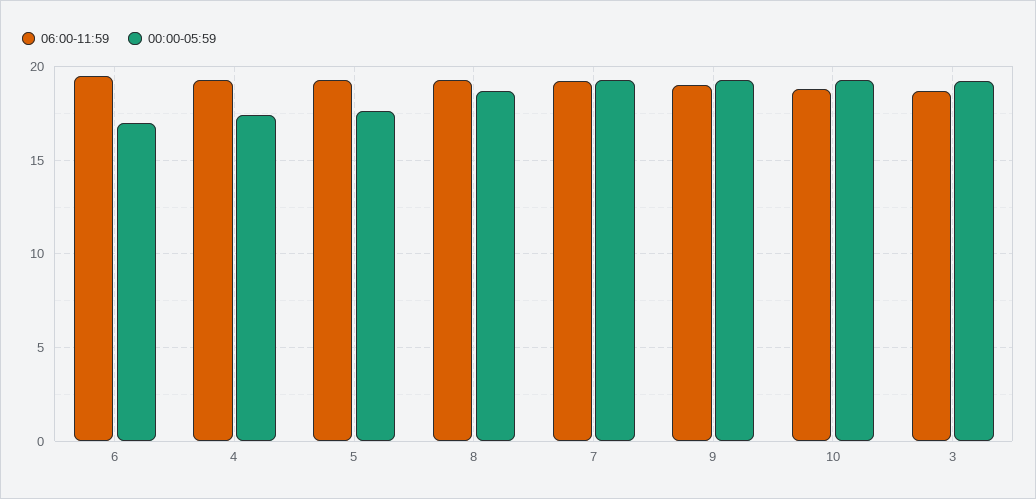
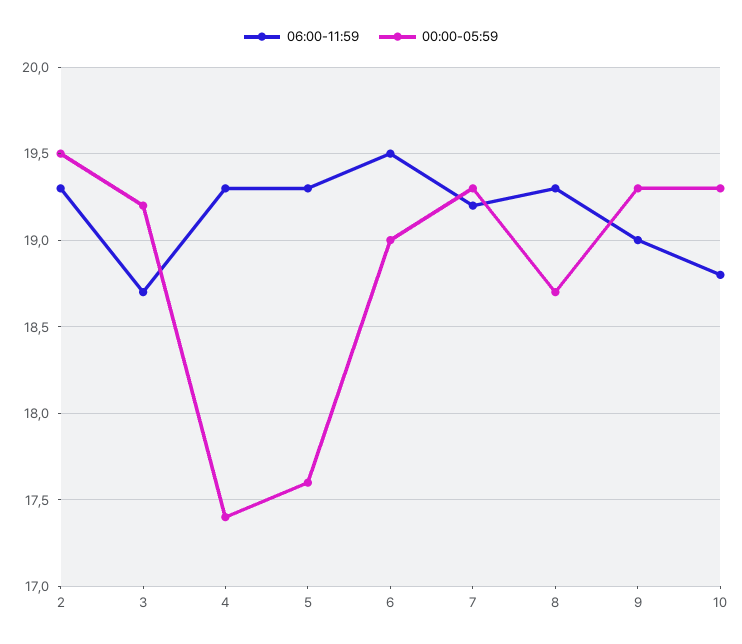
00:00-05:59, 6: 17 -> 19
06:00-11:59, 2: none -> 19.3
00:00-05:59, 2: none -> 19.5

